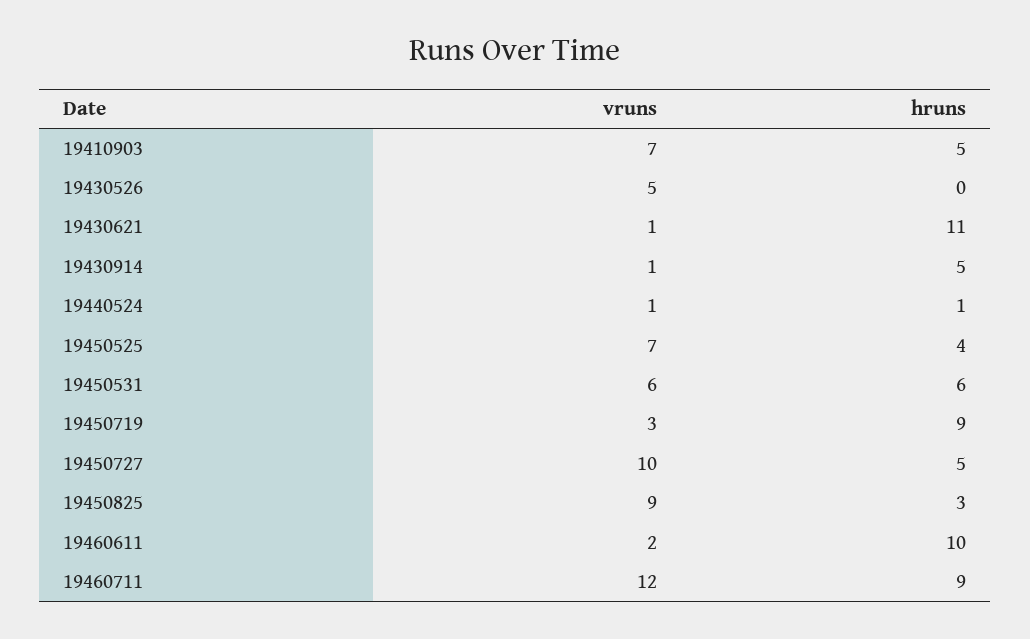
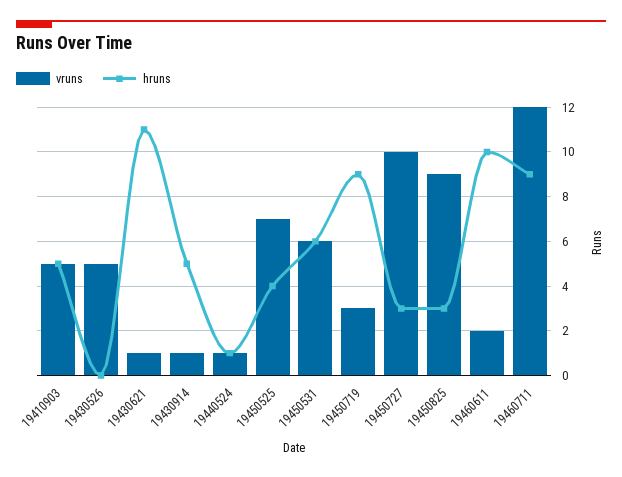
vruns, 19410903: 7 -> 5
hruns, 19450727: 5 -> 3

